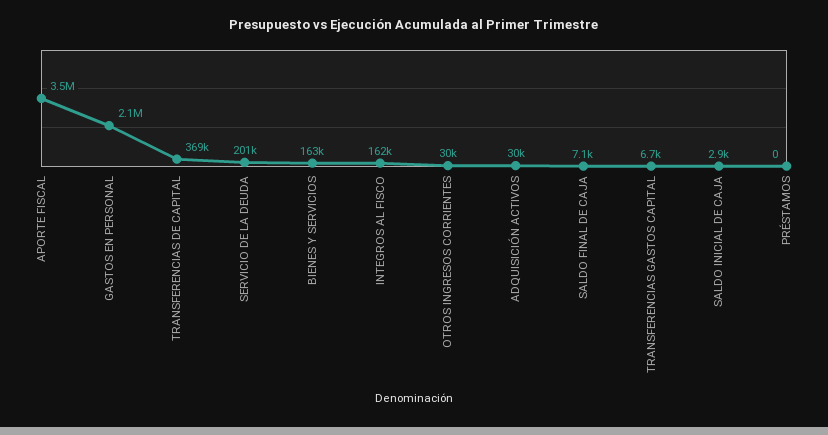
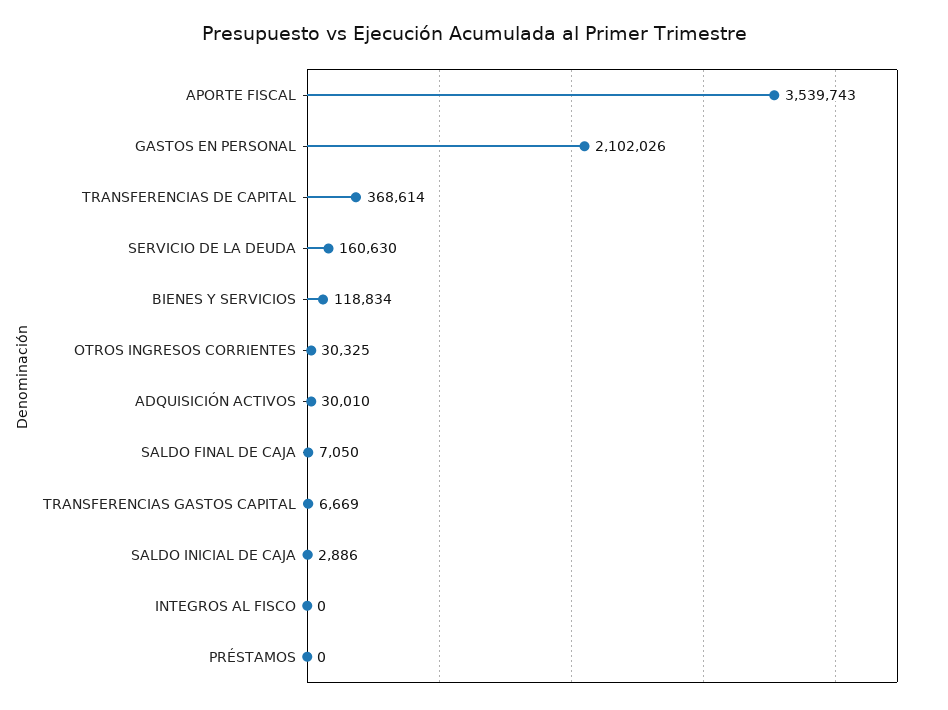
SERVICIO DE LA DEUDA: 201000 -> 160630
BIENES Y SERVICIOS: 163000 -> 118834
INTEGROS AL FISCO: 162000 -> 0

